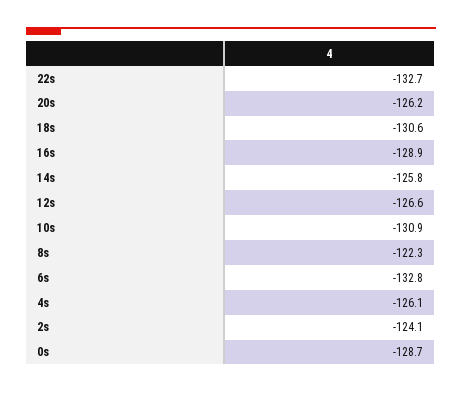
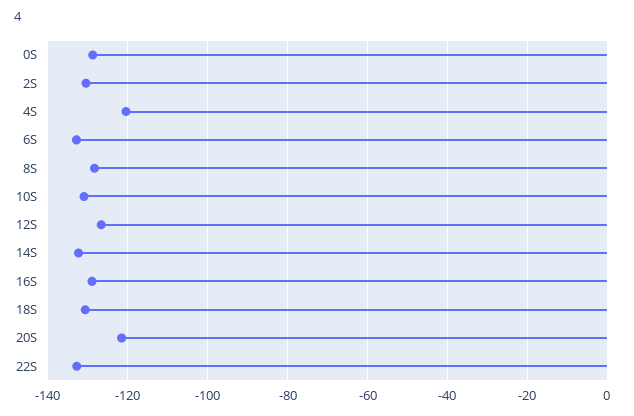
20s: -126.2 -> -122
14s: -125.8 -> -132
8s: -122.3 -> -128
4s: -126.1 -> -120
2s: -124.1 -> -130

